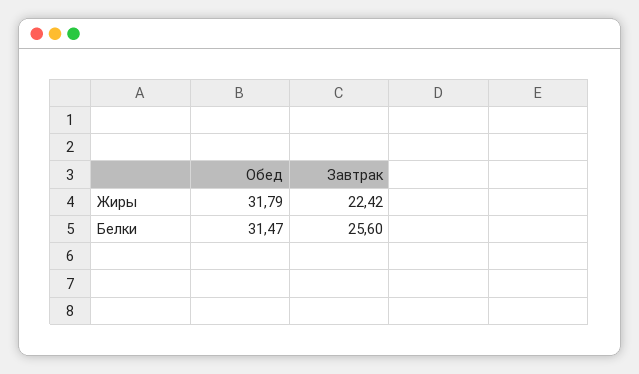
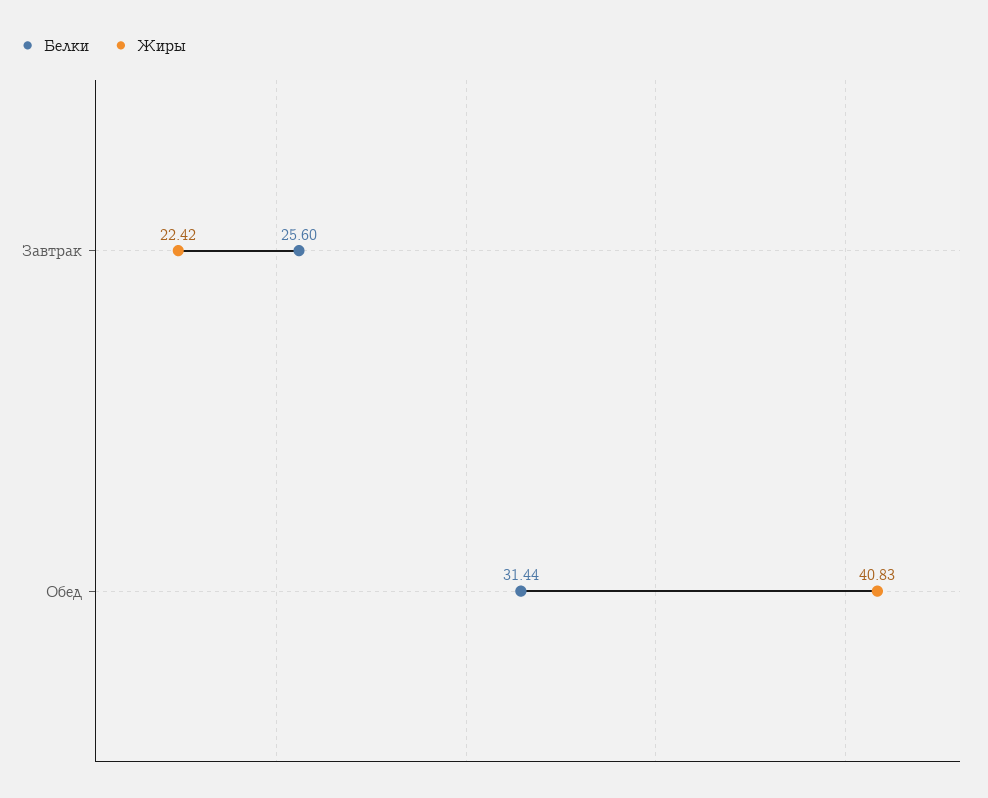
Жиры, Обед: 31.79 -> 40.83
Белки, Обед: 31.47 -> 31.44

